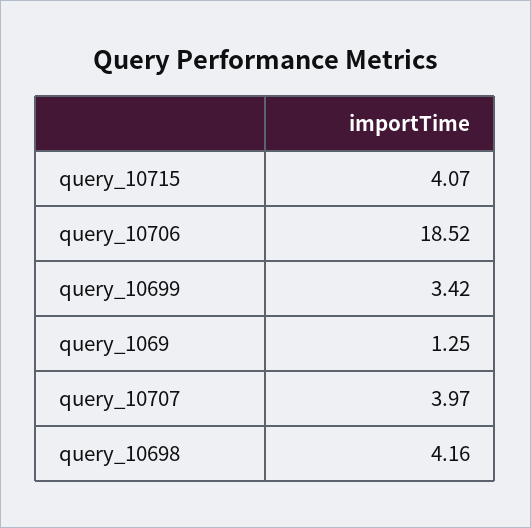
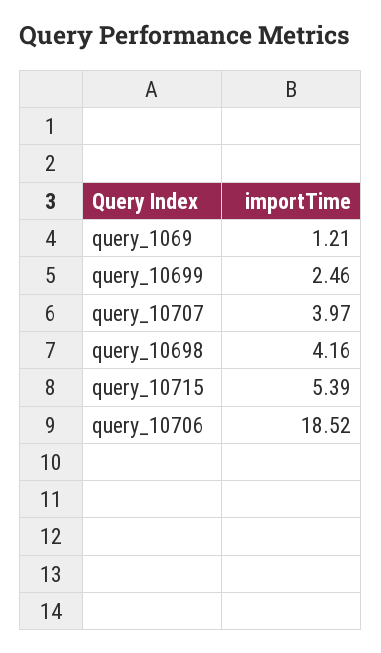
query_10715: 4.07 -> 5.39
query_10699: 3.42 -> 2.46
query_1069: 1.25 -> 1.21

